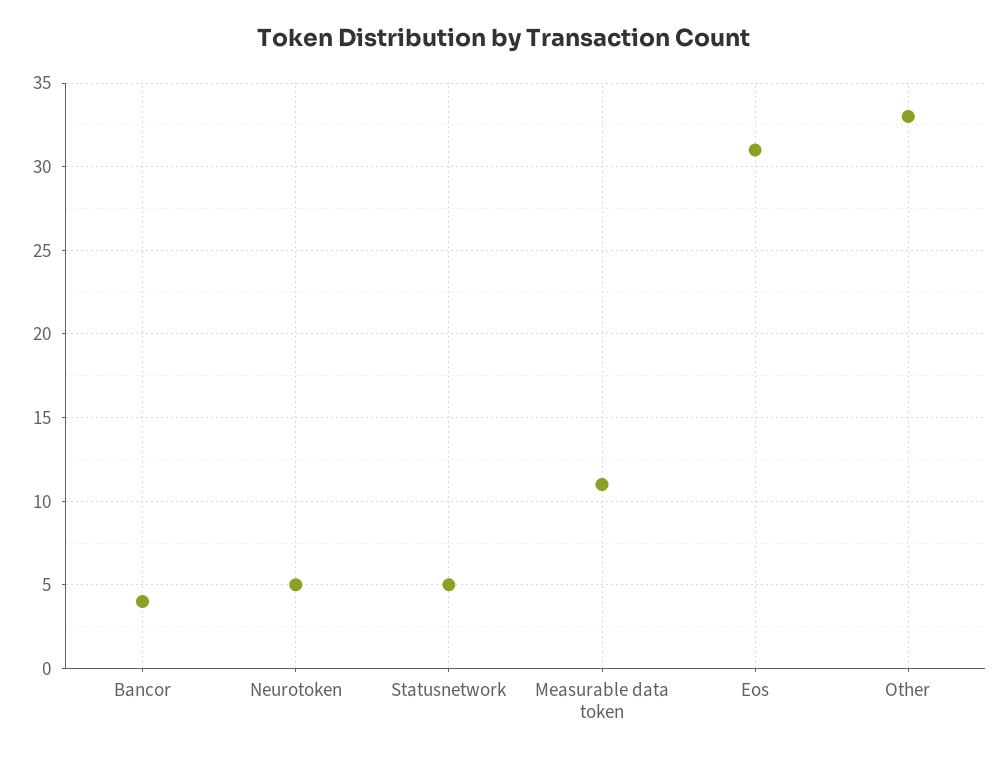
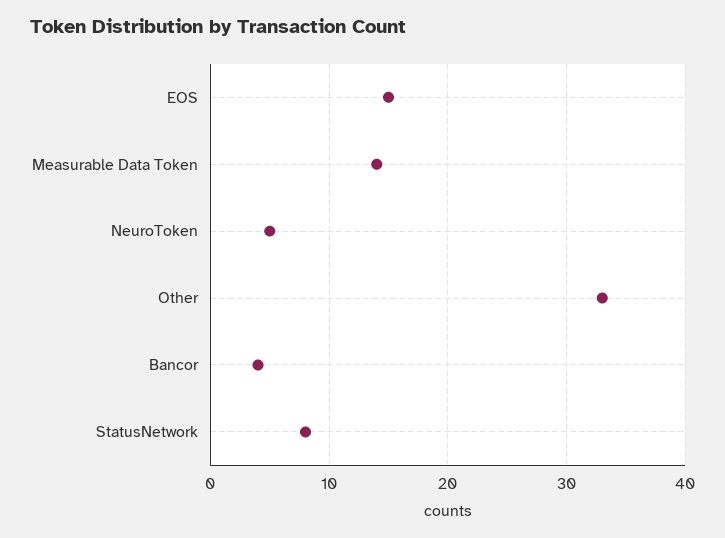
Statusnetwork: 5 -> 8
Measurable data token: 11 -> 14
Eos: 31 -> 15

